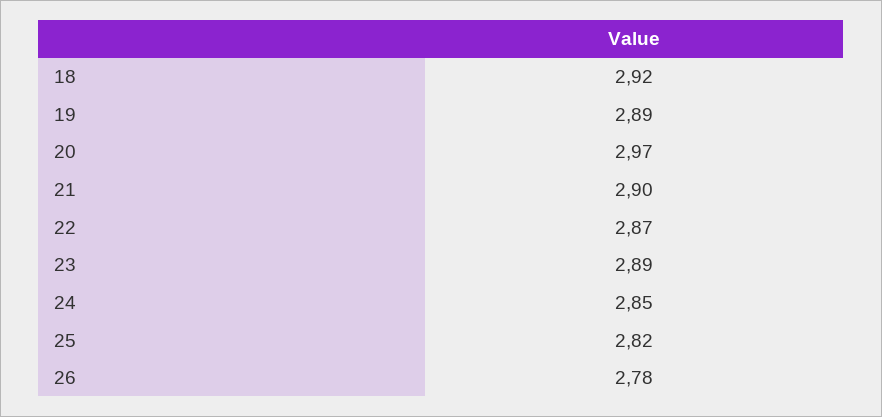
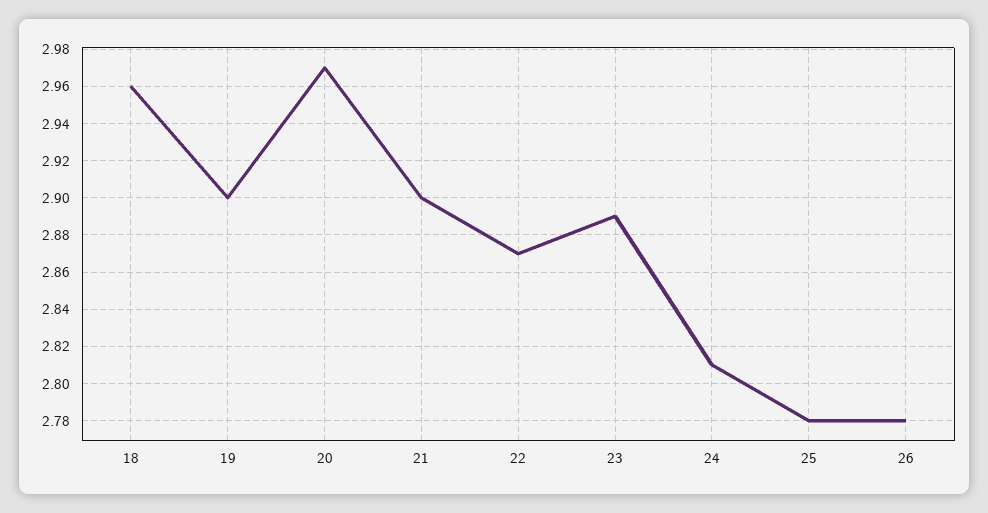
18: 2.92 -> 2.96
19: 2.89 -> 2.9
24: 2.85 -> 2.81
25: 2.82 -> 2.78

